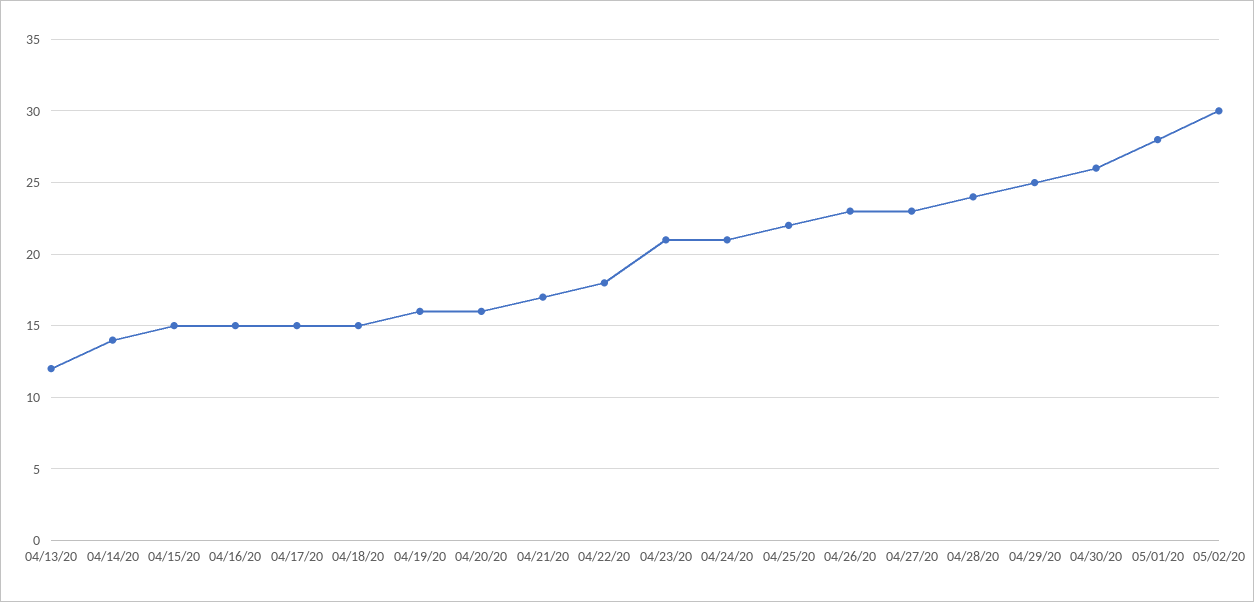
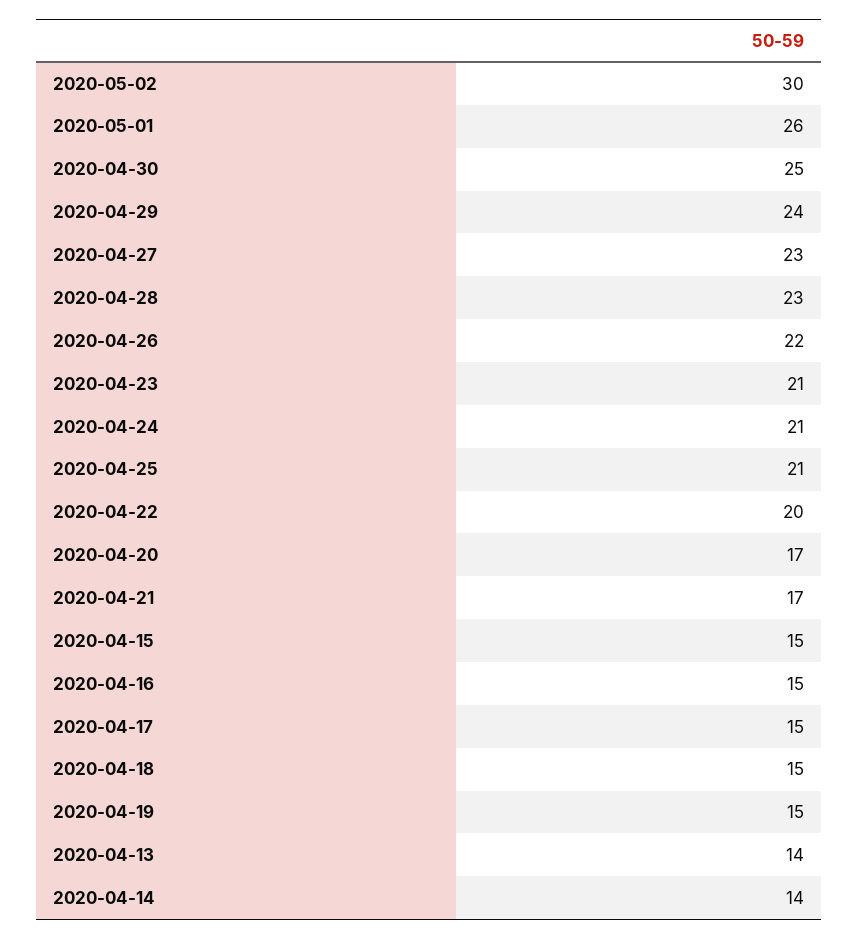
04/13/20: 12 -> 14
04/19/20: 16 -> 15
04/20/20: 16 -> 17
04/22/20: 18 -> 20
04/25/20: 22 -> 21
04/26/20: 23 -> 22
04/28/20: 24 -> 23
04/29/20: 25 -> 24
04/30/20: 26 -> 25
05/01/20: 28 -> 26

